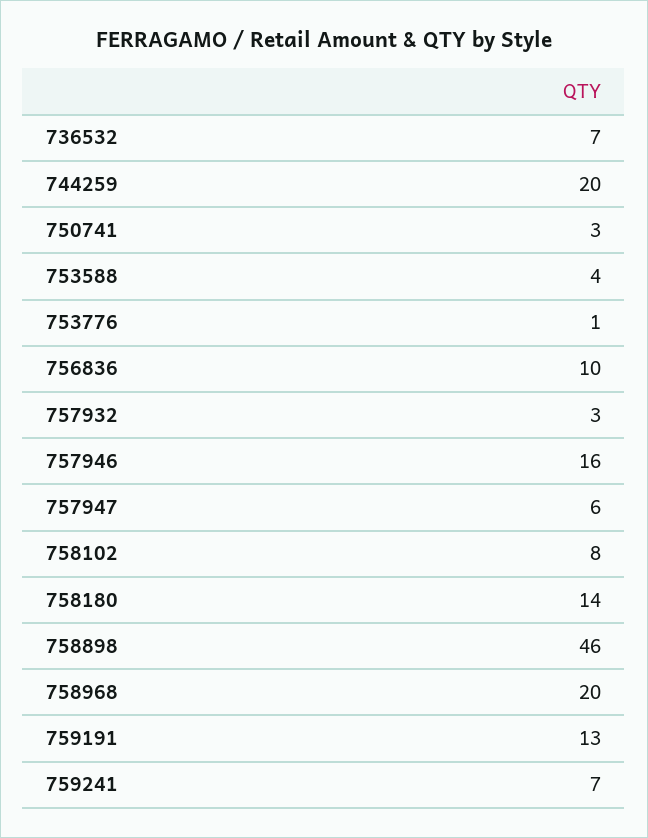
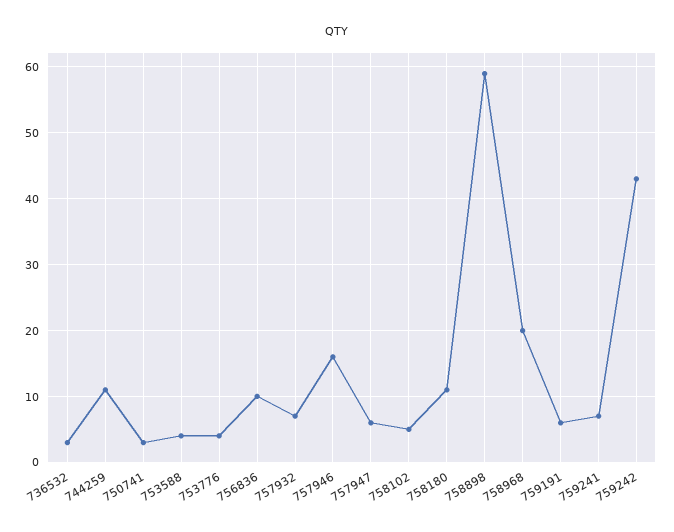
736532: 7 -> 3
744259: 20 -> 11
753776: 1 -> 4
757932: 3 -> 7
758102: 8 -> 5
758180: 14 -> 11
758898: 46 -> 59
759191: 13 -> 6
759242: none -> 43

